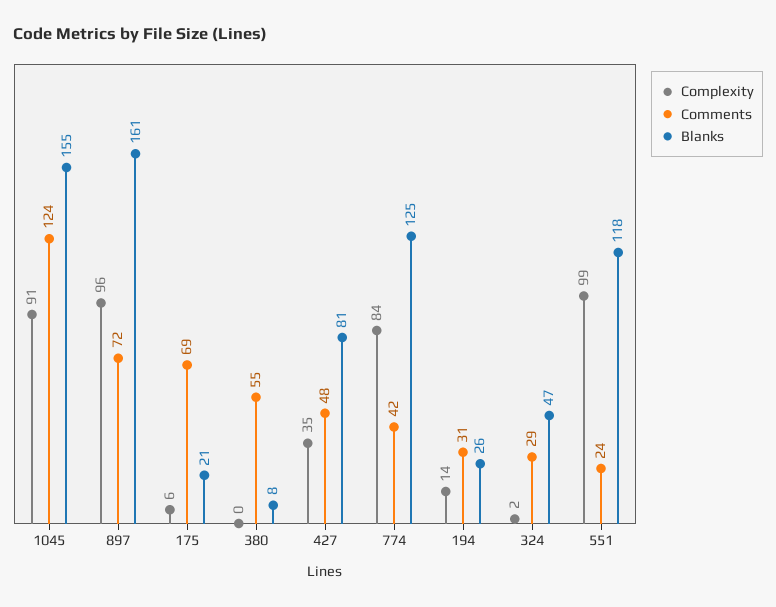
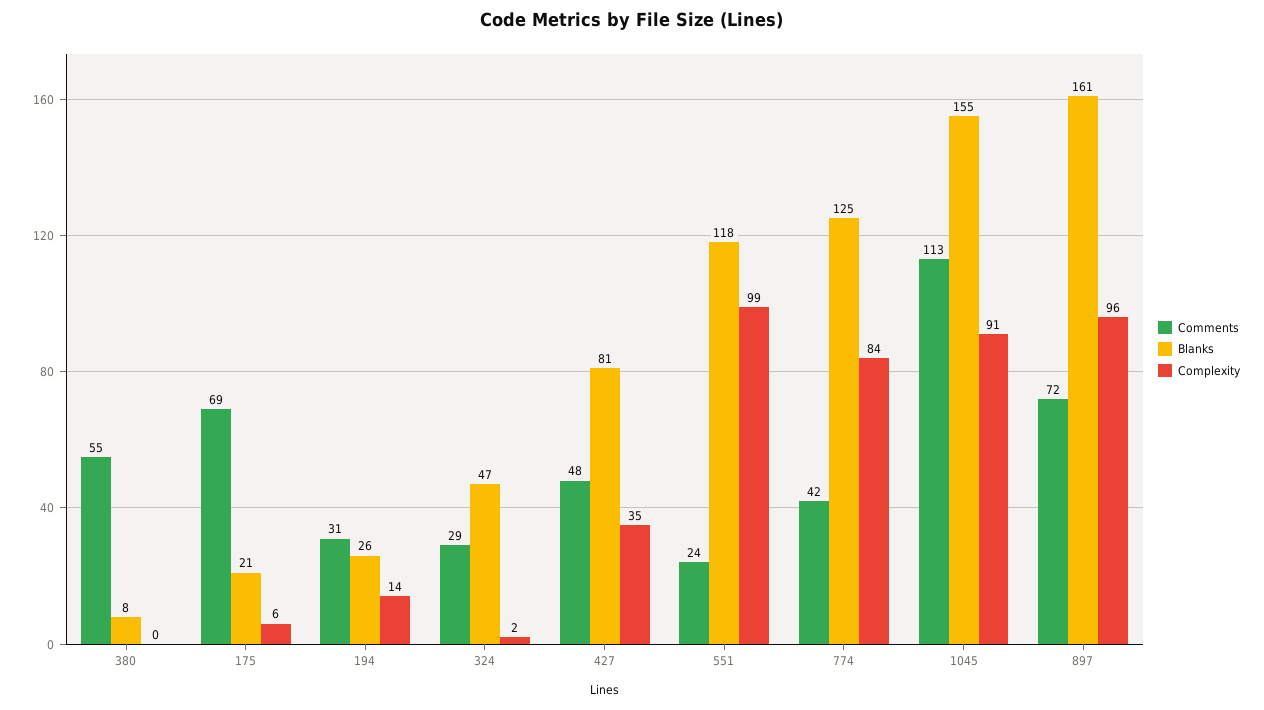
Comments, 1045: 124 -> 113

